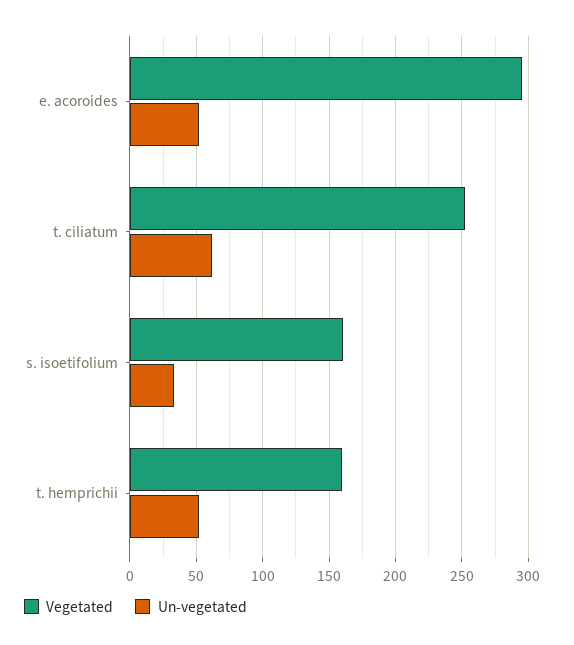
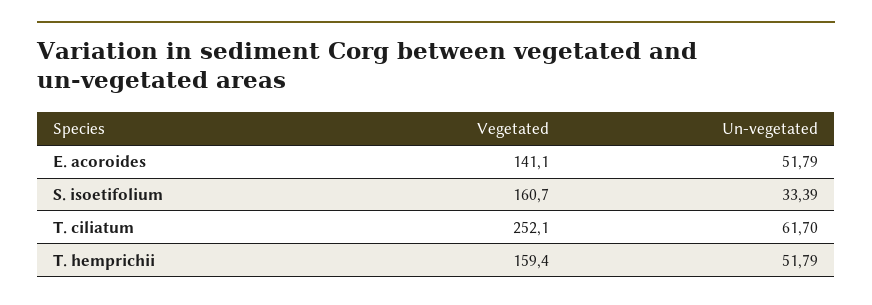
Vegetated, e. acoroides: 295 -> 141.1

